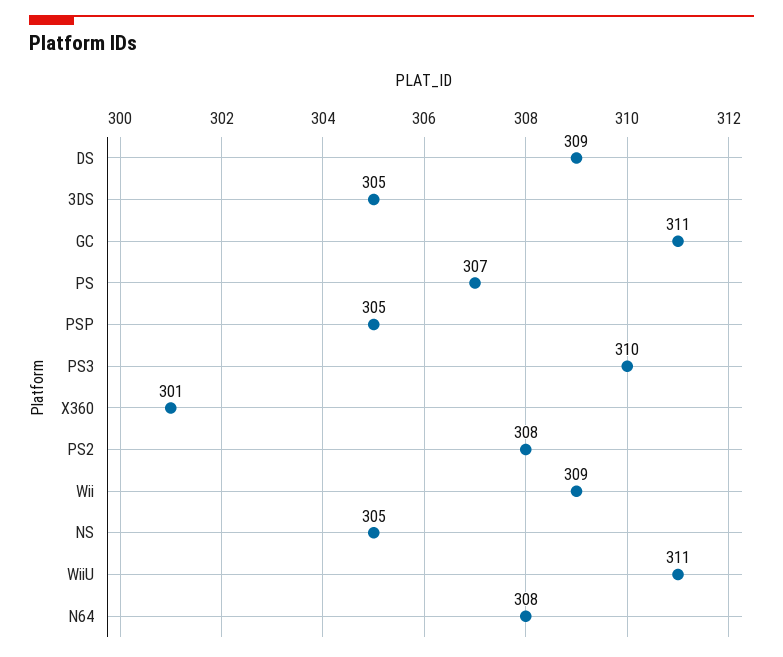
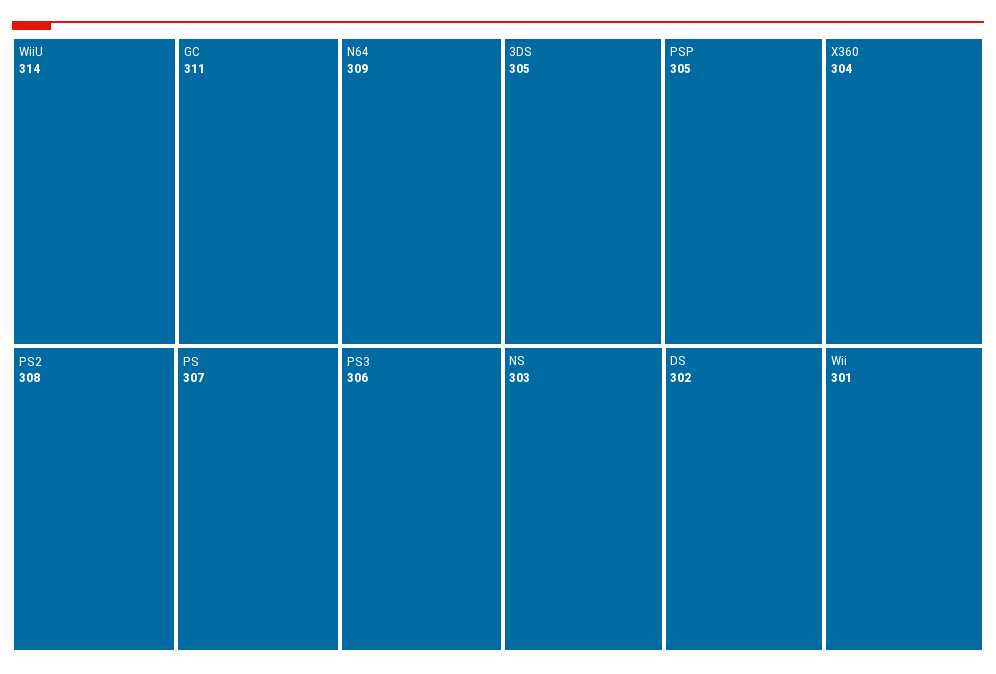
DS: 309 -> 302
PS3: 310 -> 306
X360: 301 -> 304
Wii: 309 -> 301
NS: 305 -> 303
WiiU: 311 -> 314
N64: 308 -> 309

